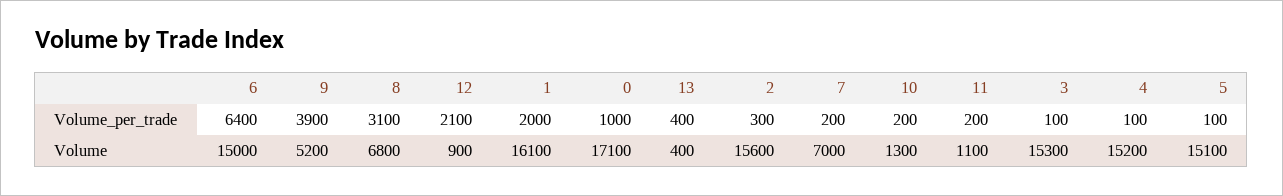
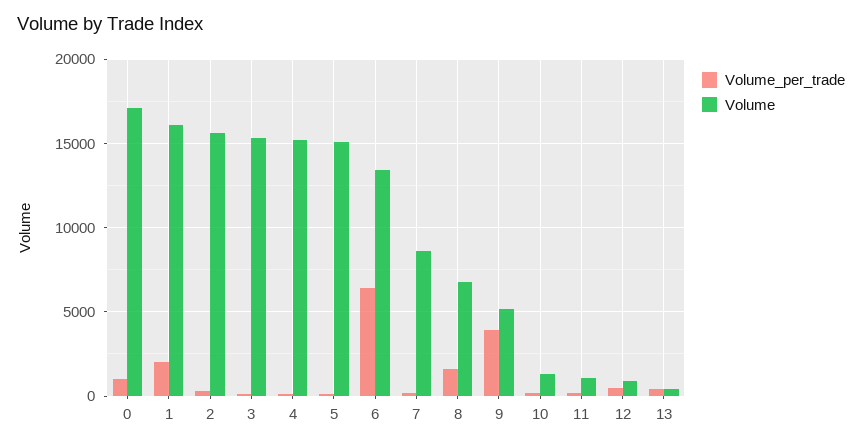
Volume_per_trade, 8: 3100 -> 1500
Volume_per_trade, 12: 2100 -> 500
Volume, 6: 15000 -> 13500
Volume, 7: 7000 -> 8500

